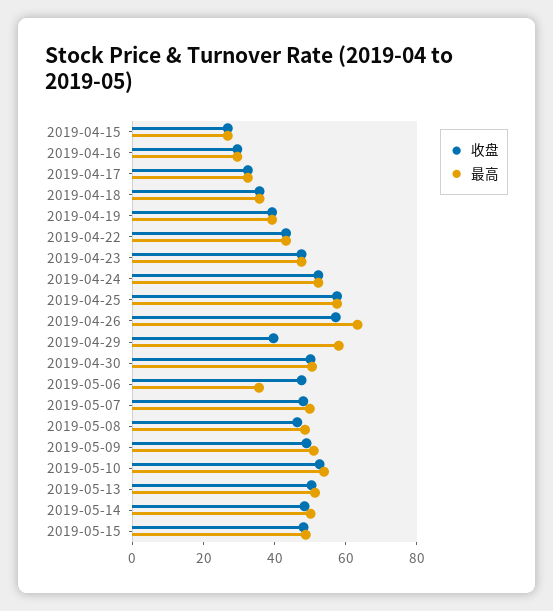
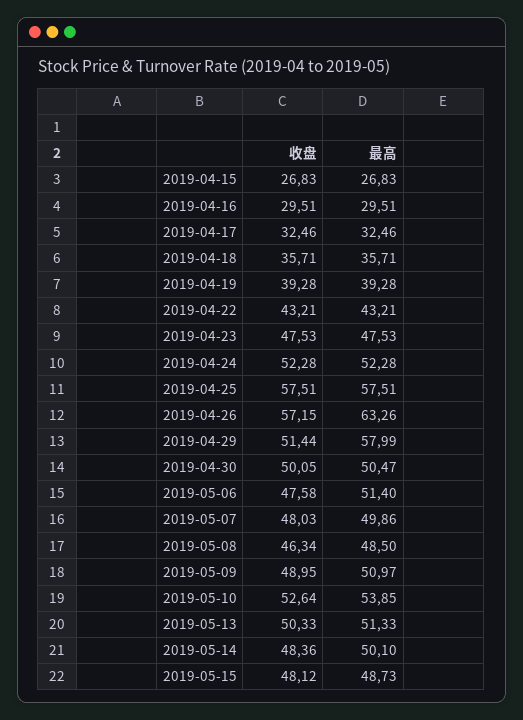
收盘, 2019-04-29: 40 -> 51.44
最高, 2019-05-06: 35 -> 51.4

